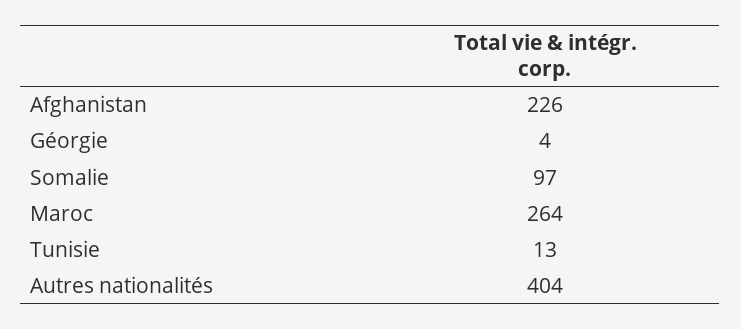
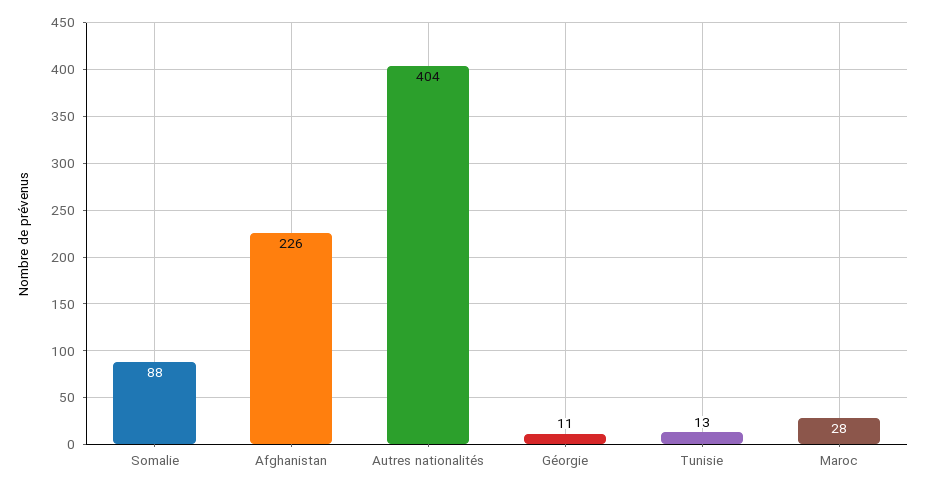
Géorgie: 4 -> 11
Somalie: 97 -> 88
Maroc: 264 -> 28

